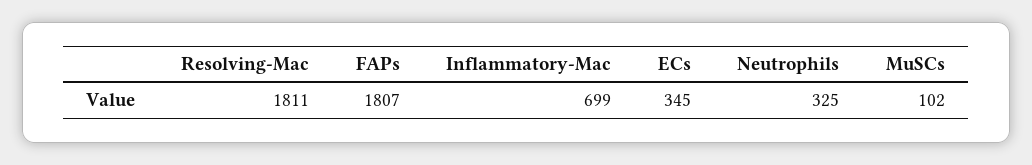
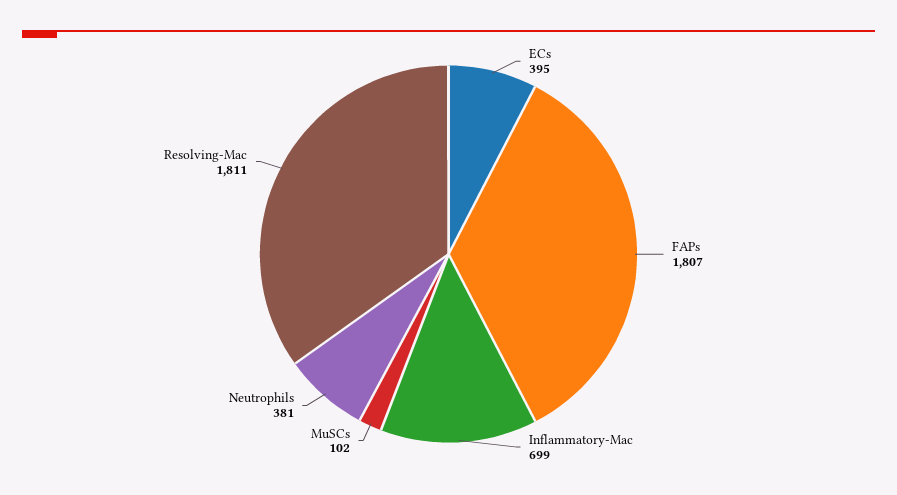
ECs: 345 -> 395
Neutrophils: 325 -> 381

